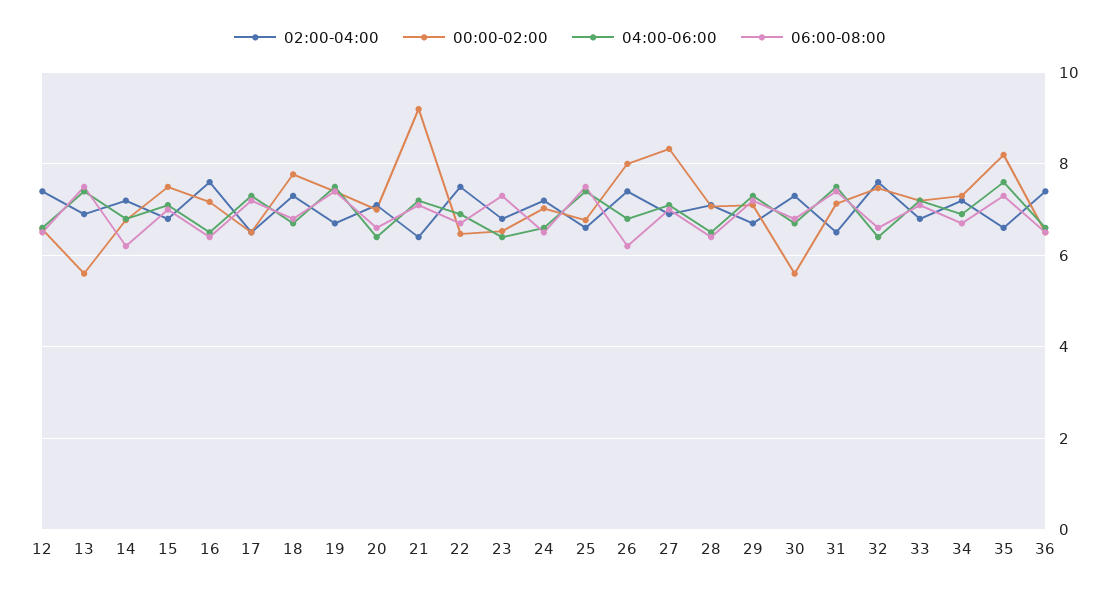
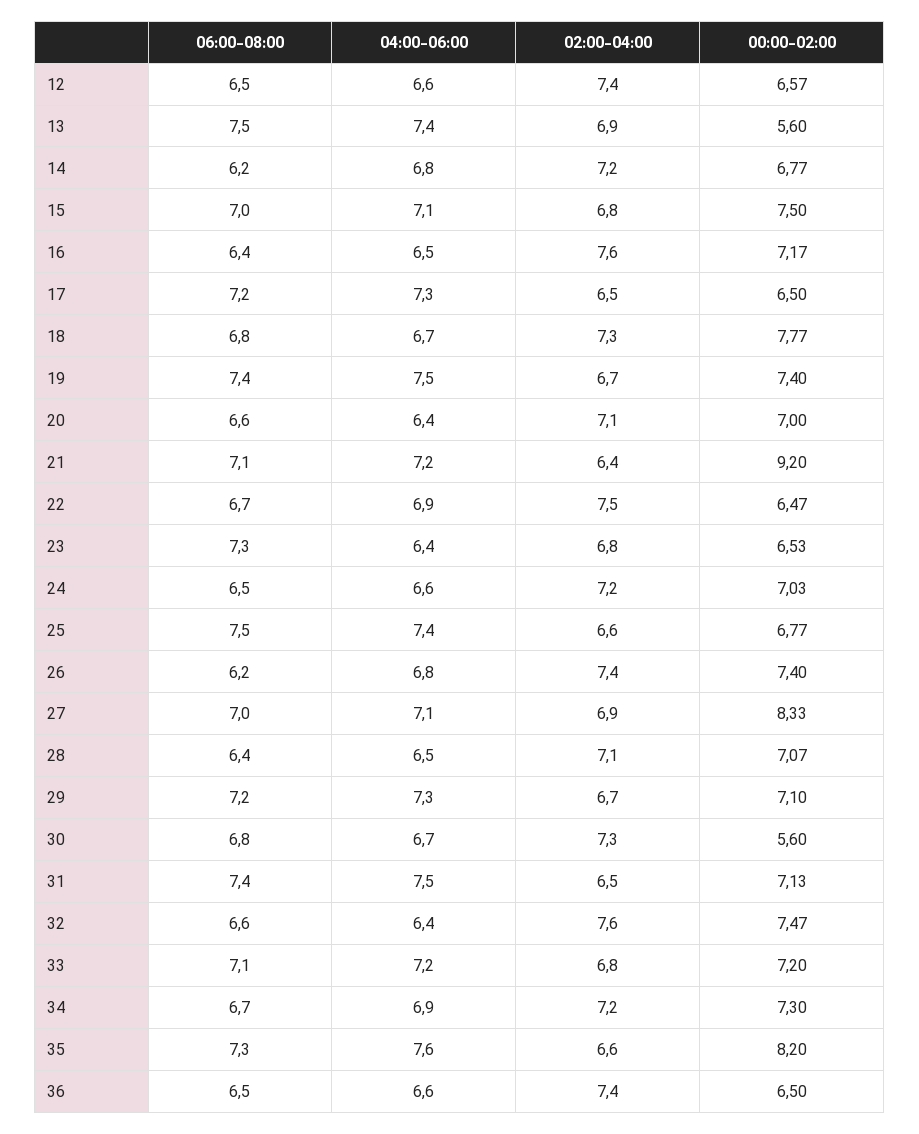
00:00-02:00, 26: 8 -> 7.4

